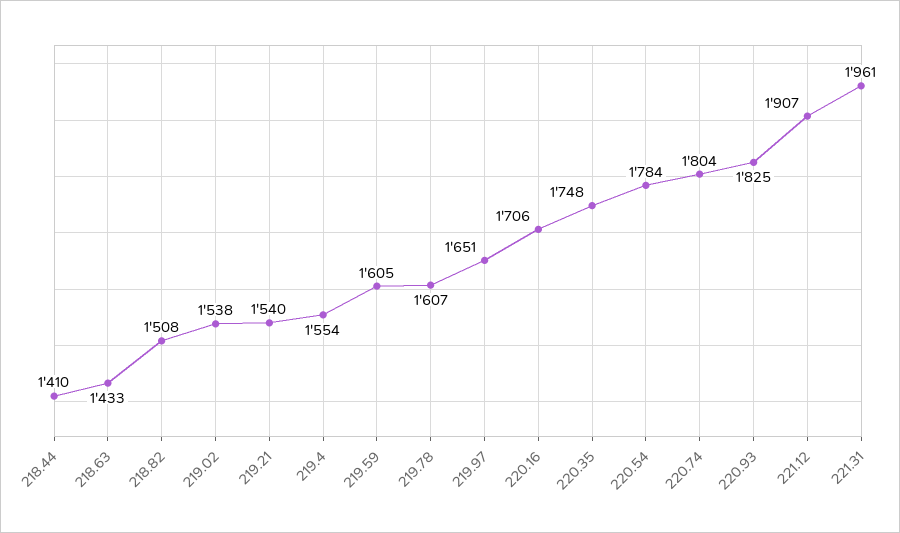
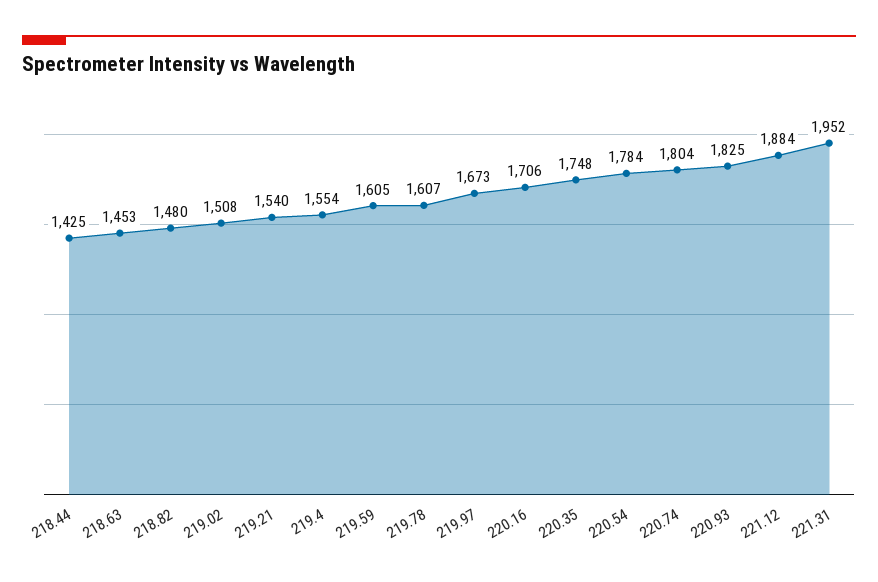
218.44: 1410 -> 1425
218.63: 1433 -> 1453
218.82: 1508 -> 1480
219.02: 1538 -> 1508
219.97: 1651 -> 1673
221.12: 1907 -> 1884
221.31: 1961 -> 1952

